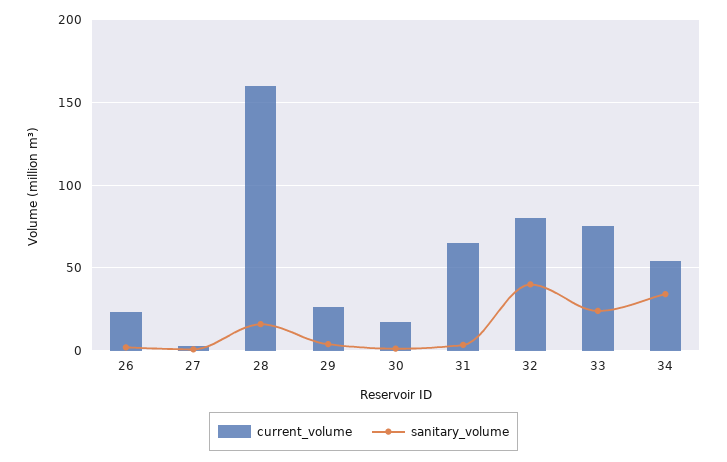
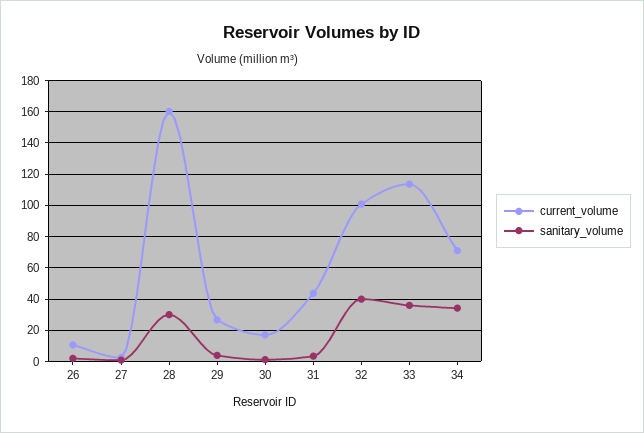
current_volume, 26: 25 -> 10
sanitary_volume, 28: 15 -> 30
current_volume, 31: 65 -> 45
current_volume, 32: 80 -> 100
current_volume, 33: 75 -> 115
sanitary_volume, 33: 25 -> 35
current_volume, 34: 55 -> 70

